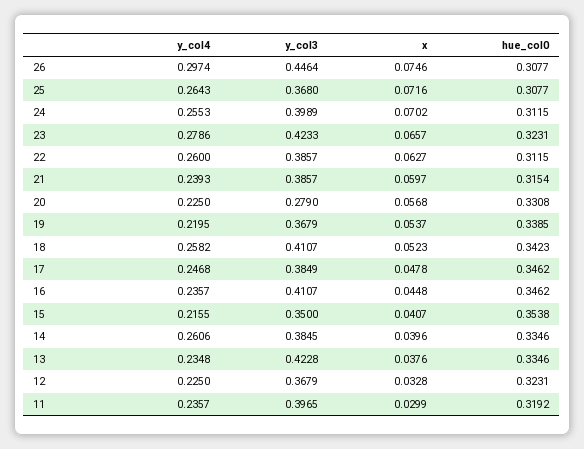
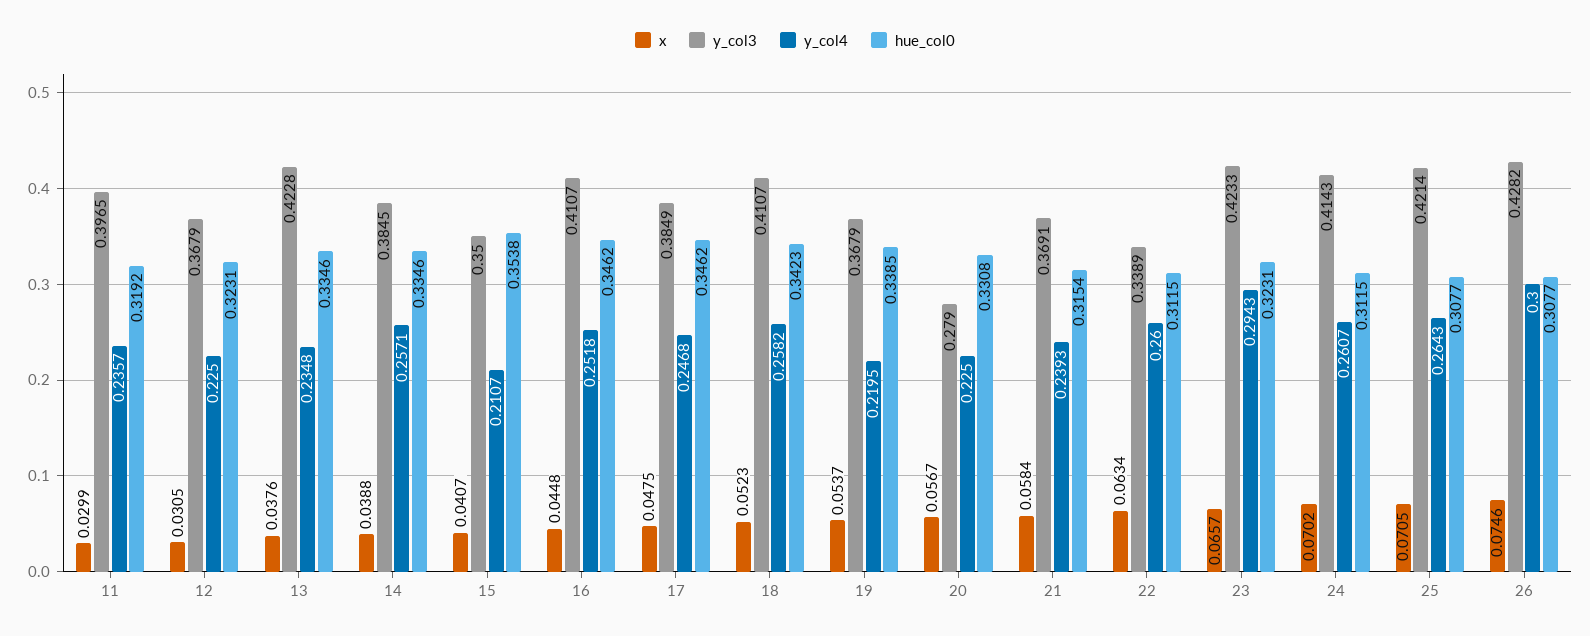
y_col4, 26: 0.2974 -> 0.3
y_col3, 26: 0.4464 -> 0.4282
y_col3, 25: 0.368 -> 0.4214
x, 25: 0.0716 -> 0.0705
y_col4, 24: 0.2553 -> 0.2607
y_col3, 24: 0.3989 -> 0.4143
y_col4, 23: 0.2786 -> 0.2943
y_col3, 22: 0.3857 -> 0.3389
x, 22: 0.0627 -> 0.0634
y_col3, 21: 0.3857 -> 0.3691
x, 21: 0.0597 -> 0.0584
x, 20: 0.0568 -> 0.0567
x, 17: 0.0478 -> 0.0475
y_col4, 16: 0.2357 -> 0.2518
y_col4, 15: 0.2155 -> 0.2107
y_col4, 14: 0.2606 -> 0.2571
x, 14: 0.0396 -> 0.0388
x, 12: 0.0328 -> 0.0305

